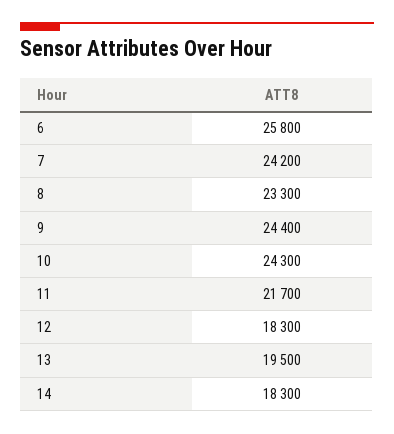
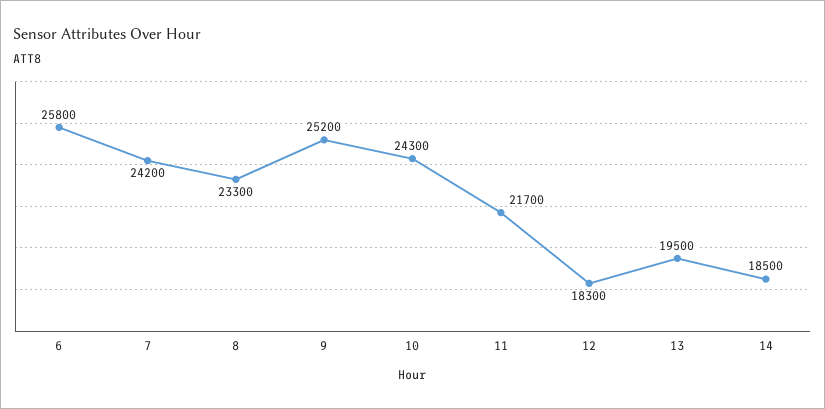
9: 24400 -> 25200
14: 18300 -> 18500

